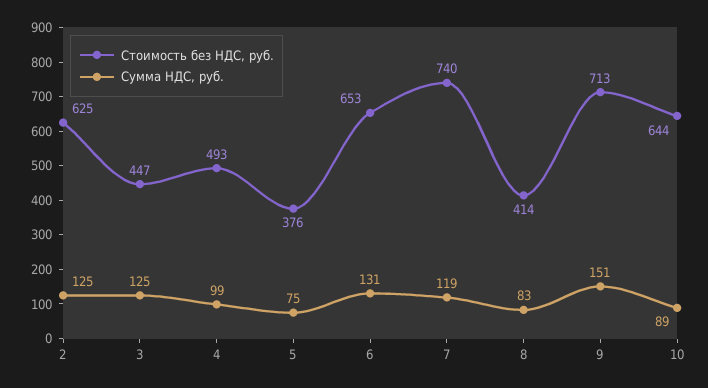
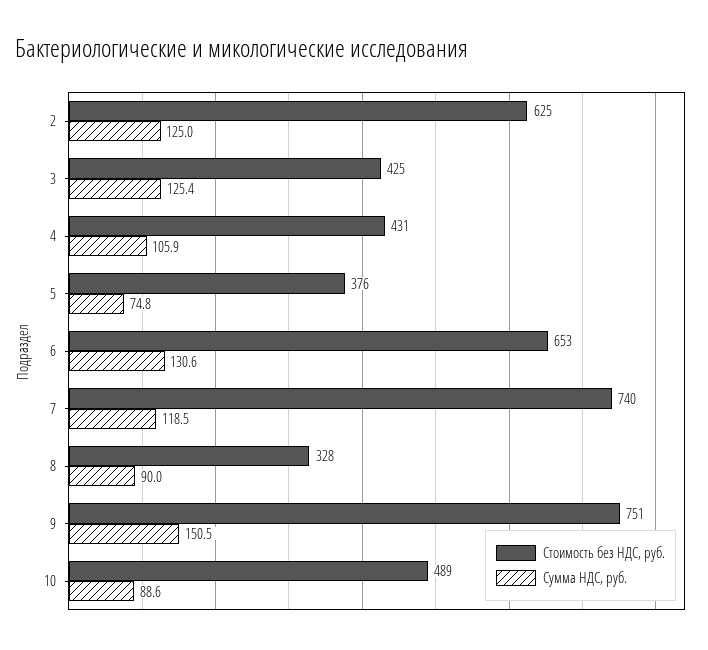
Стоимость без НДС, руб., 3: 447 -> 425
Стоимость без НДС, руб., 4: 493 -> 431
Сумма НДС, руб., 4: 99 -> 105.9
Стоимость без НДС, руб., 8: 414 -> 328
Сумма НДС, руб., 8: 83 -> 90
Стоимость без НДС, руб., 9: 713 -> 751
Стоимость без НДС, руб., 10: 644 -> 489

